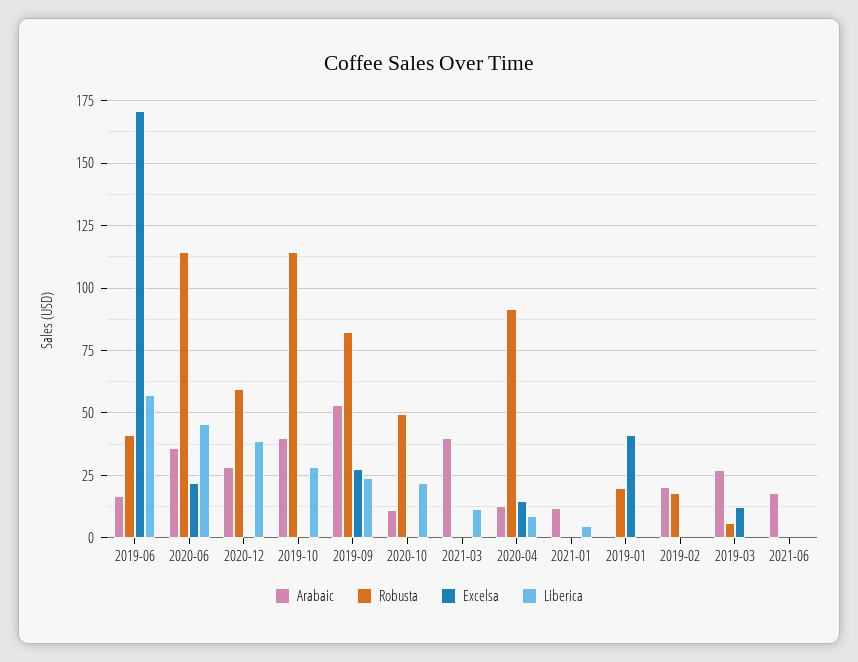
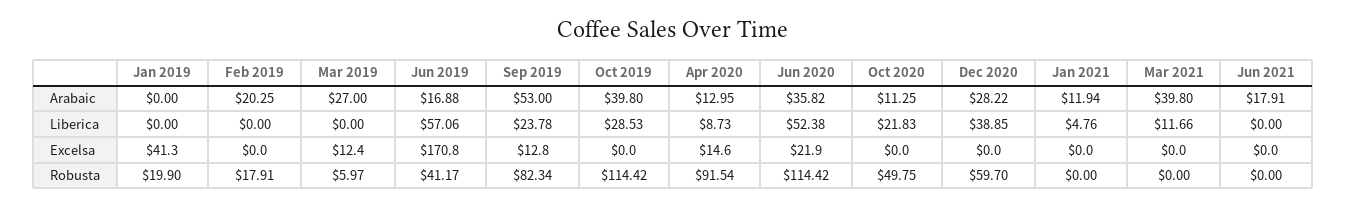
Liberica, 2020-06: 45 -> 52.38
Excelsa, 2019-09: 27.5 -> 12.8

